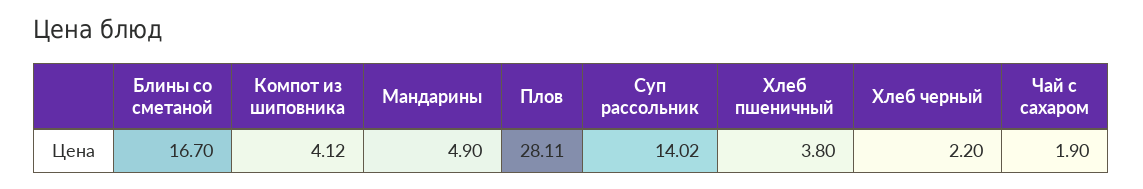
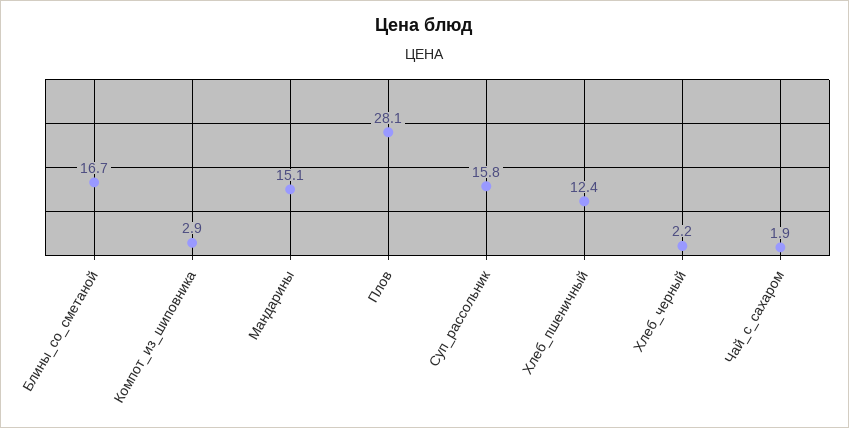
Компот из шиповника: 4.12 -> 2.9
Мандарины: 4.9 -> 15.1
Суп рассольник: 14.02 -> 15.8
Хлеб пшеничный: 3.8 -> 12.4

